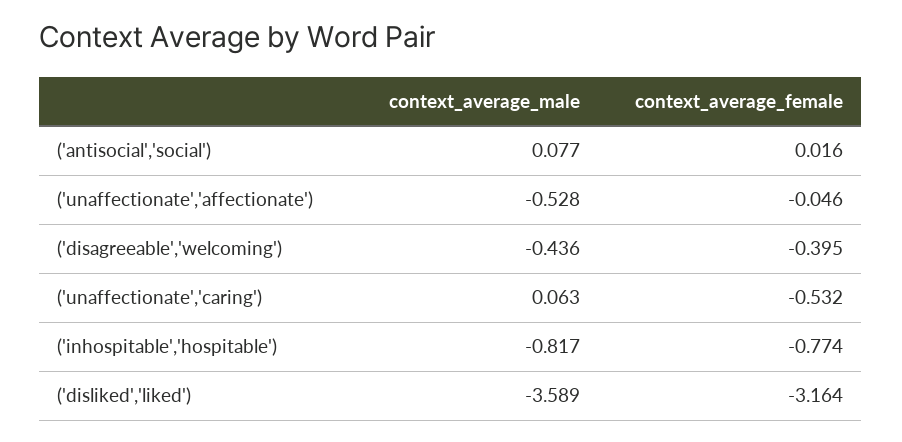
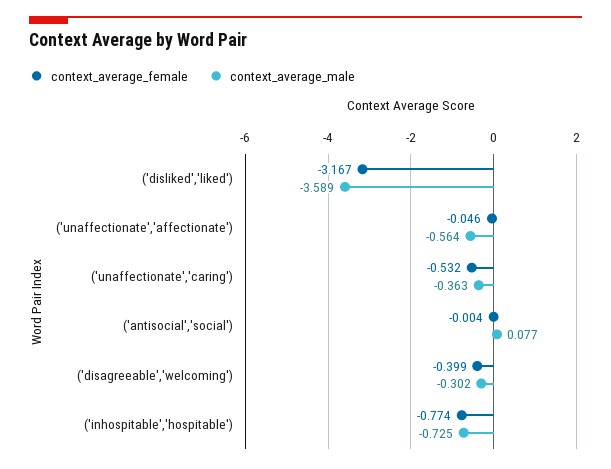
context_average_female, ('antisocial','social'): 0.016 -> -0.004
context_average_male, ('unaffectionate','affectionate'): -0.528 -> -0.564
context_average_male, ('disagreeable','welcoming'): -0.436 -> -0.302
context_average_female, ('disagreeable','welcoming'): -0.395 -> -0.399
context_average_male, ('unaffectionate','caring'): 0.063 -> -0.363
context_average_male, ('inhospitable','hospitable'): -0.817 -> -0.725
context_average_female, ('disliked','liked'): -3.164 -> -3.167

